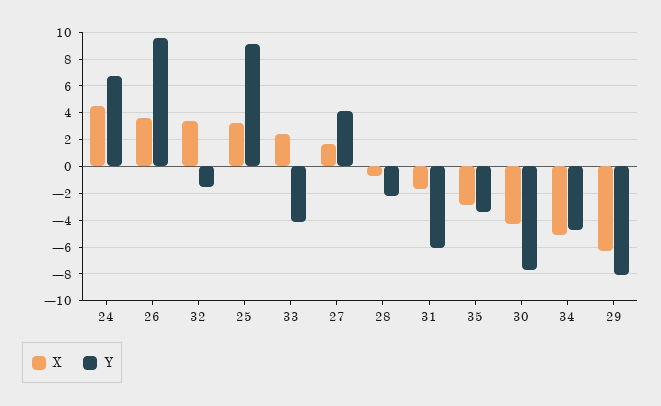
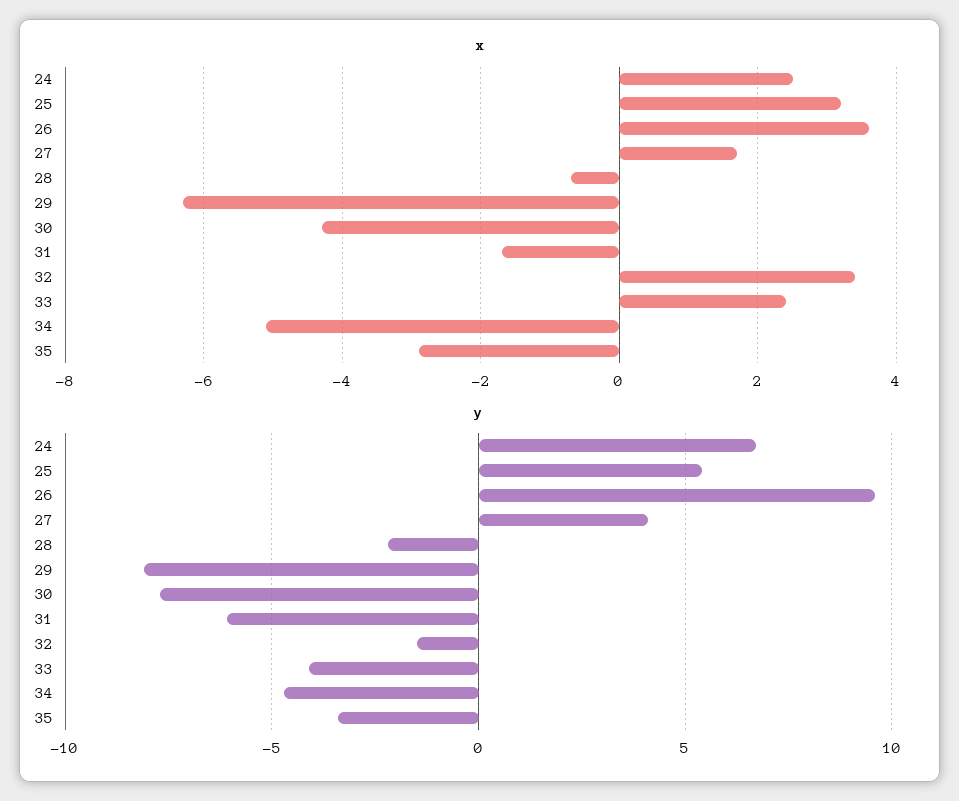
X, 24: 4.5 -> 2.5
Y, 25: 9 -> 5.5

